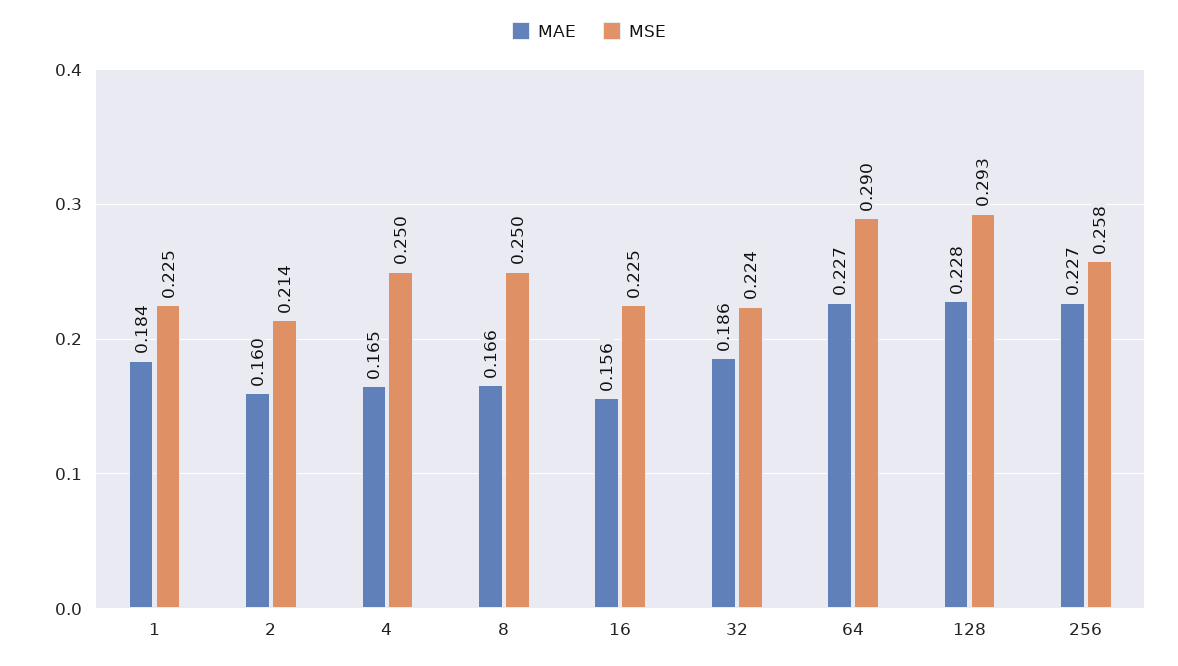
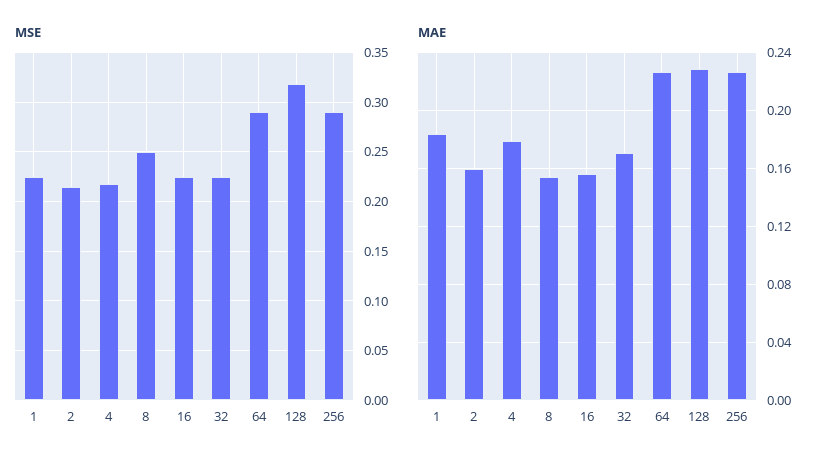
MAE, 4: 0.165 -> 0.18
MSE, 4: 0.25 -> 0.22
MAE, 8: 0.166 -> 0.155
MAE, 32: 0.186 -> 0.17
MSE, 128: 0.293 -> 0.32
MSE, 256: 0.258 -> 0.29

